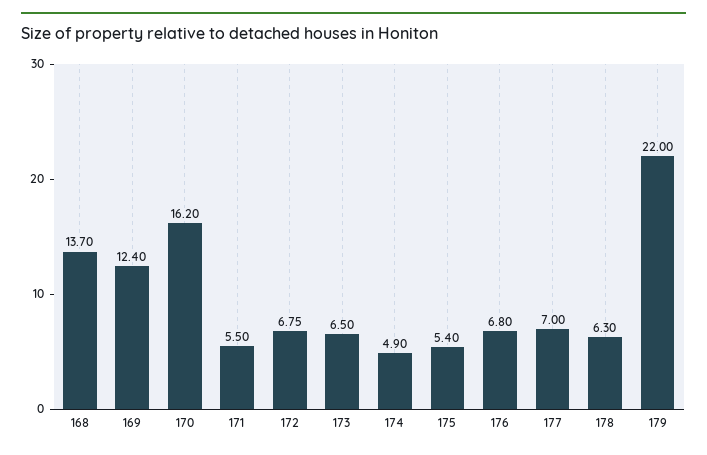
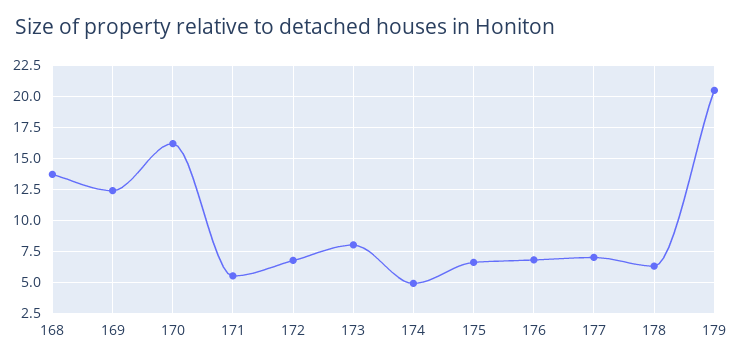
173: 6.5 -> 8
175: 5.4 -> 6.5
179: 22 -> 20.5

